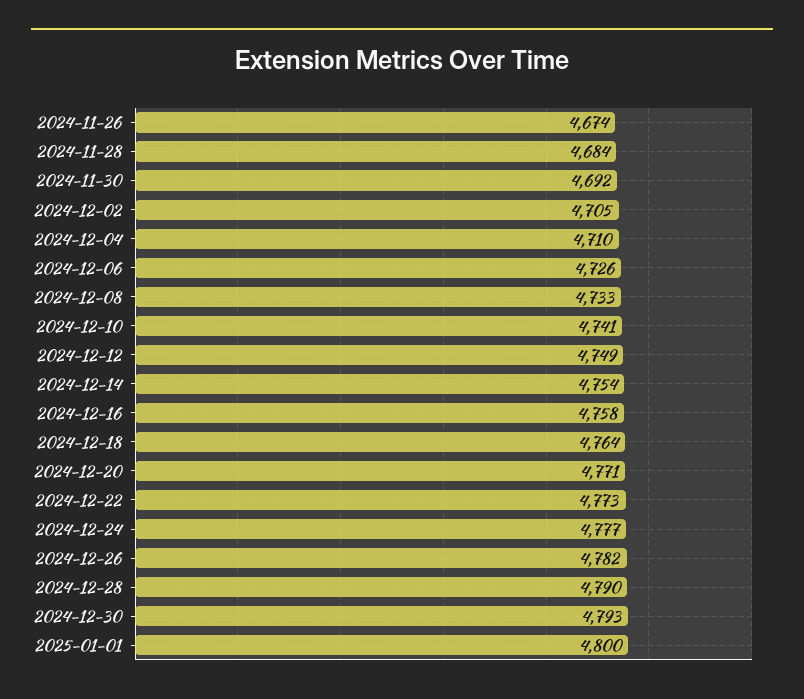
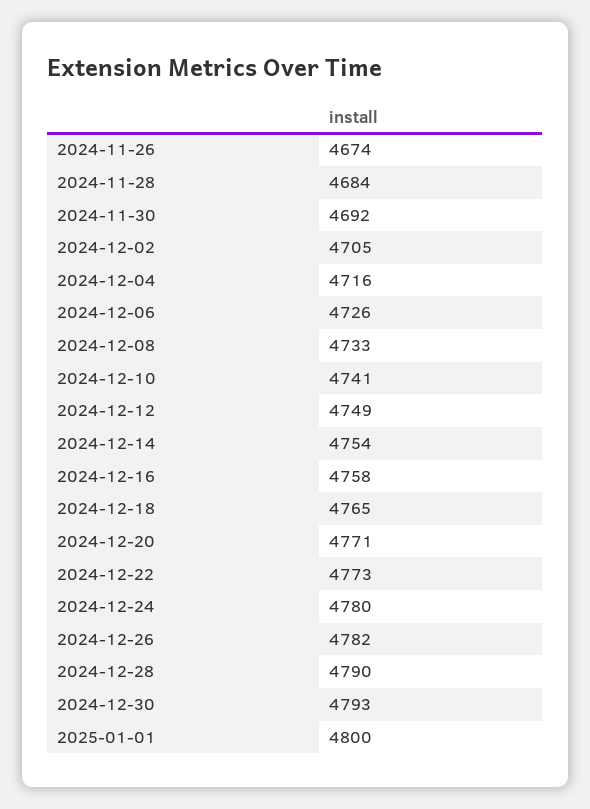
2024-12-04: 4710 -> 4716
2024-12-18: 4764 -> 4765
2024-12-24: 4777 -> 4780

